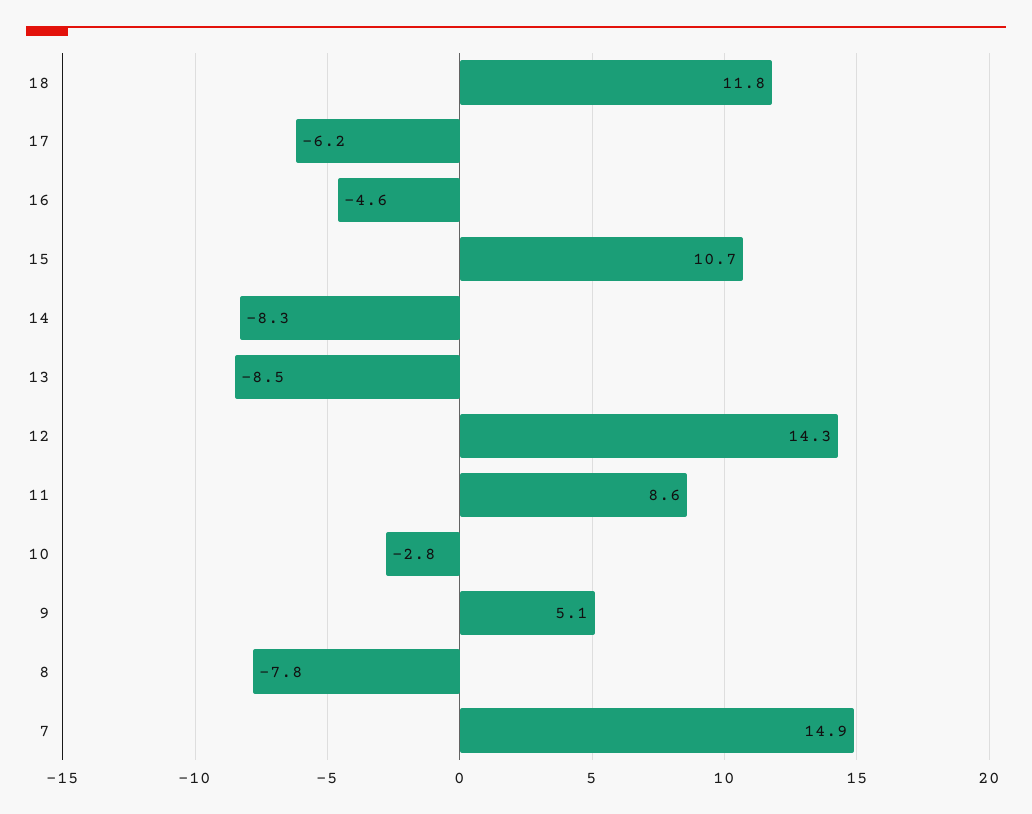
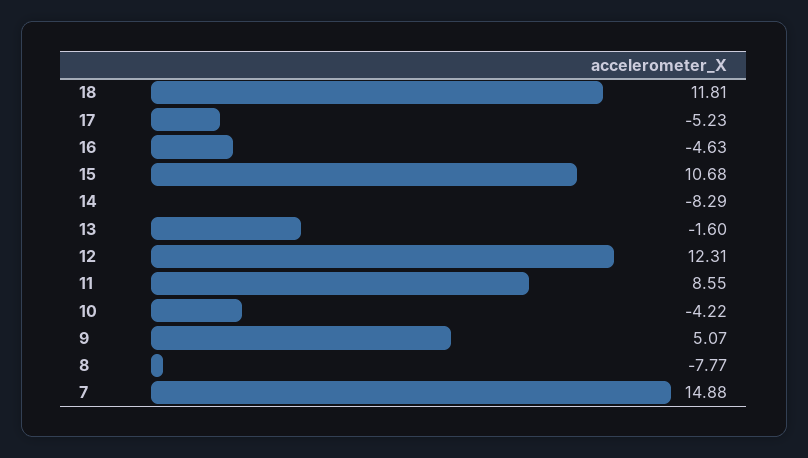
17: -6.2 -> -5.23
13: -8.5 -> -1.6
12: 14.3 -> 12.31
10: -2.8 -> -4.22

